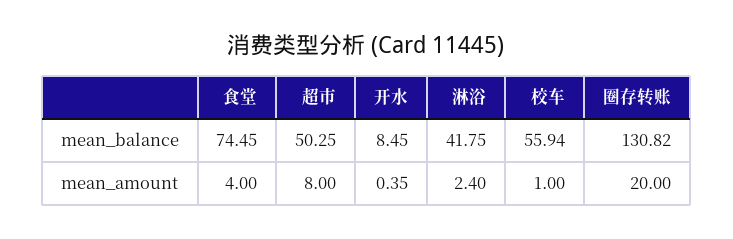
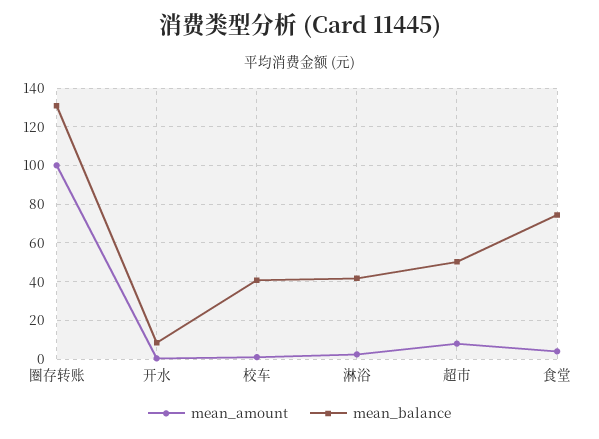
mean_balance, 校车: 55.94 -> 40
mean_amount, 圈存转账: 20 -> 100

